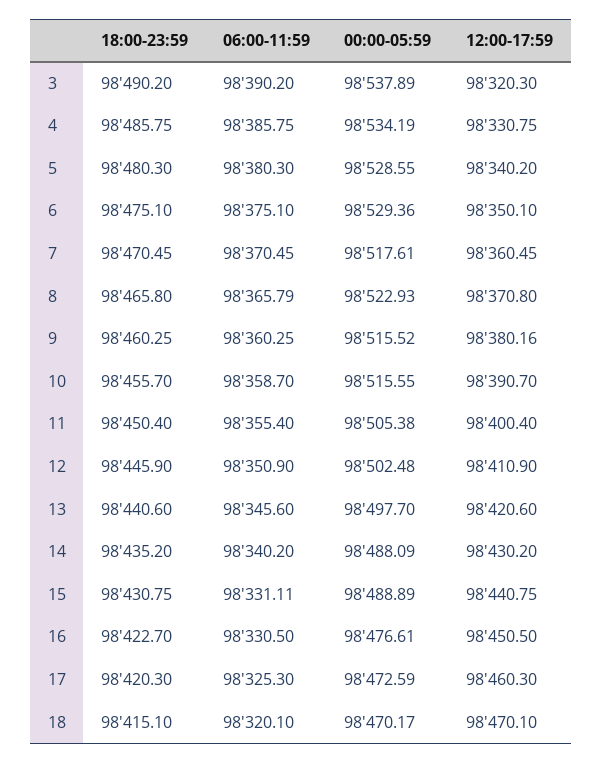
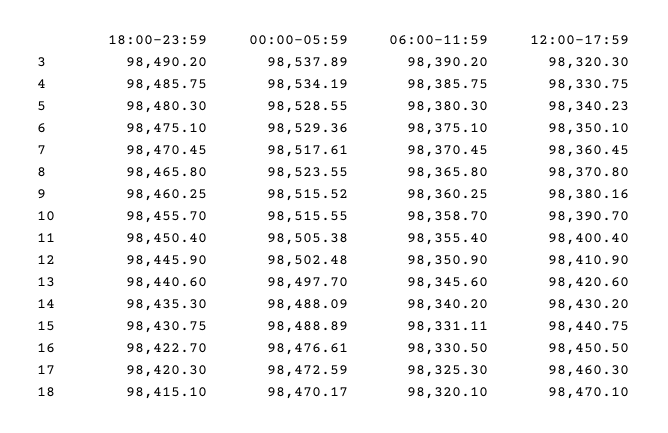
12:00-17:59, 5: 98340.2 -> 98340.23
06:00-11:59, 8: 98365.79 -> 98365.8
00:00-05:59, 8: 98522.93 -> 98523.55
18:00-23:59, 14: 98435.2 -> 98435.3

